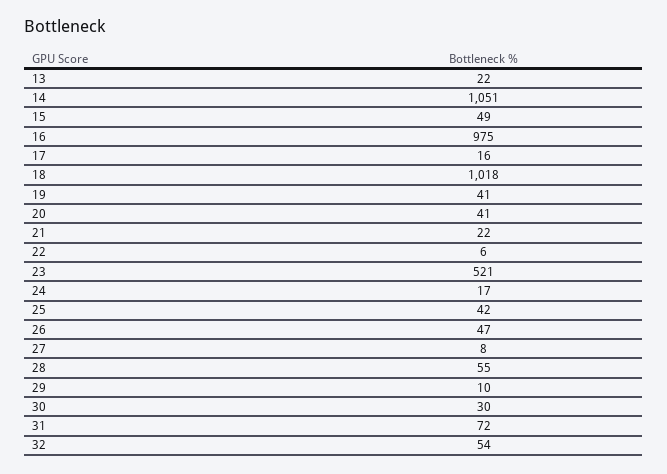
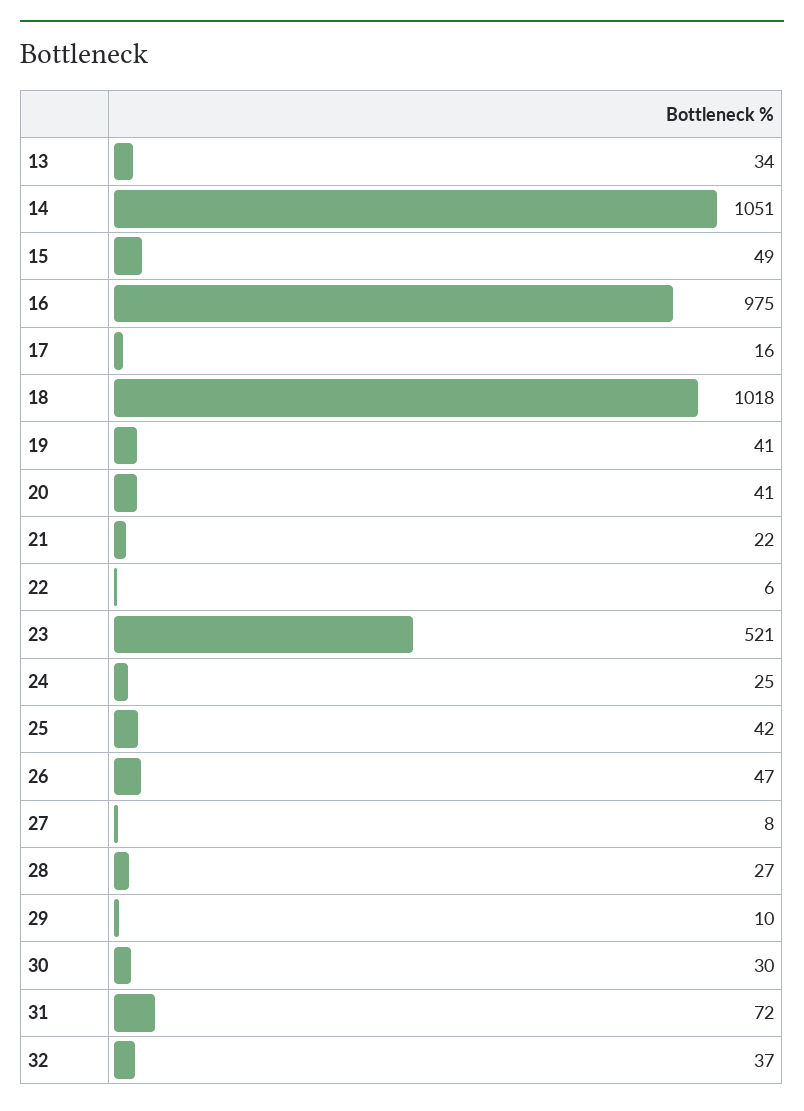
13: 22 -> 34
24: 17 -> 25
28: 55 -> 27
32: 54 -> 37

